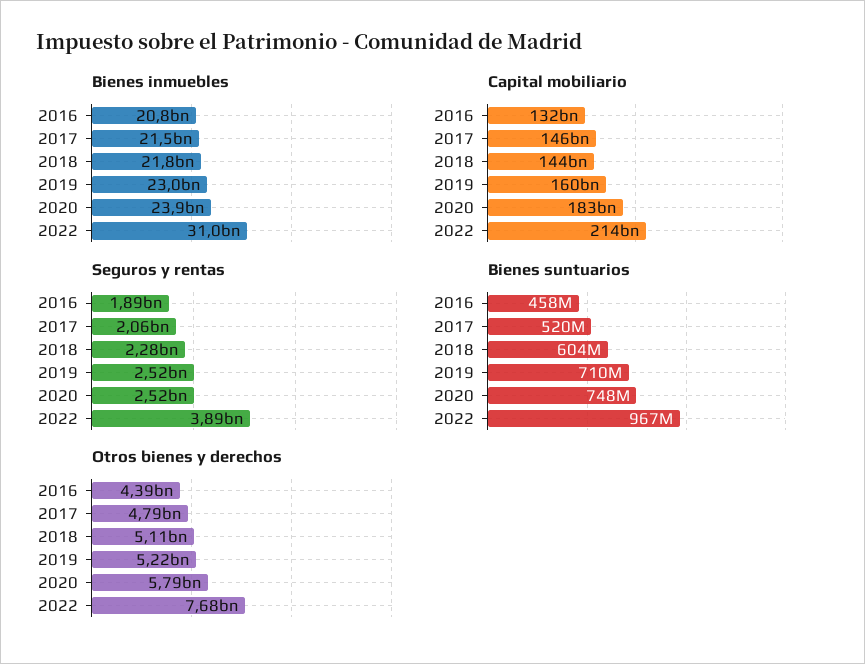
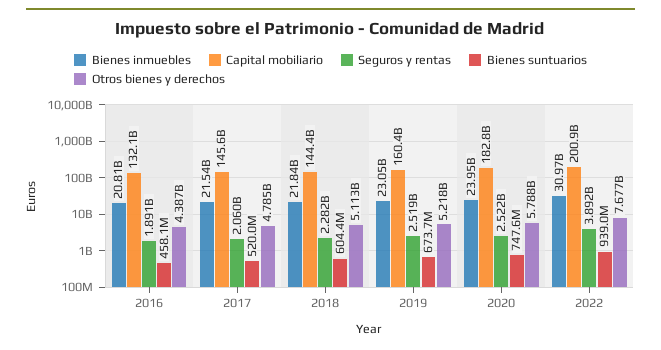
Capital mobiliario, 2022: 214000000000 -> 200900000000
Bienes suntuarios, 2019: 710000000 -> 673700000
Bienes suntuarios, 2022: 967000000 -> 939000000

